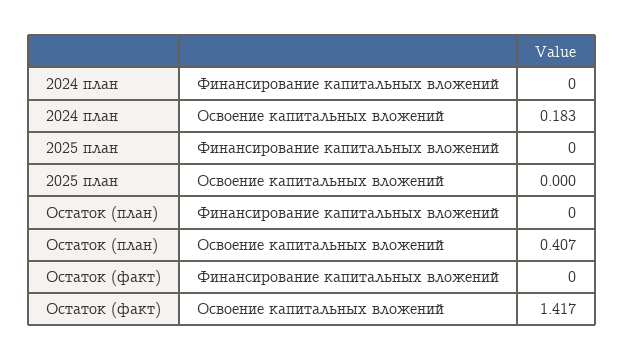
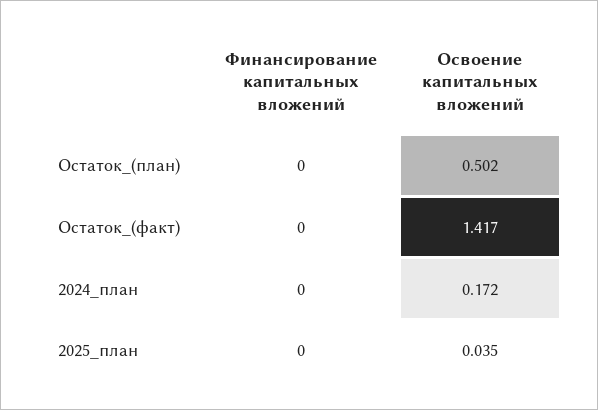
2024 план, Освоение капитальных вложений: 0.183 -> 0.172
2025 план, Освоение капитальных вложений: 0 -> 0.035
Остаток (план), Освоение капитальных вложений: 0.407 -> 0.502

